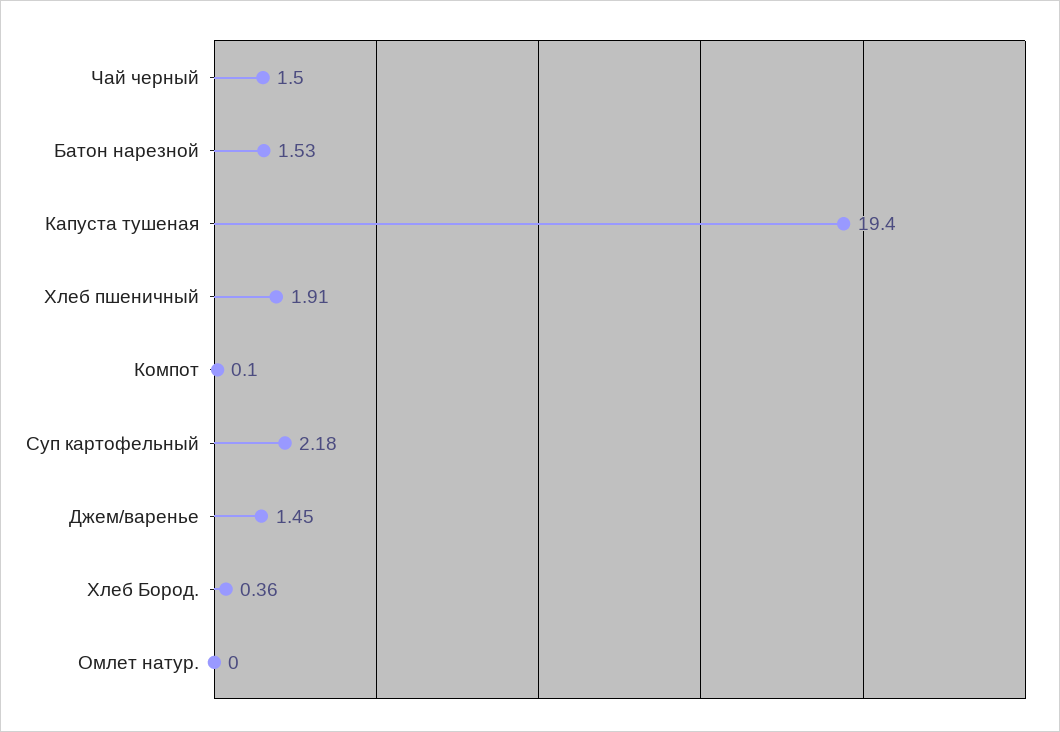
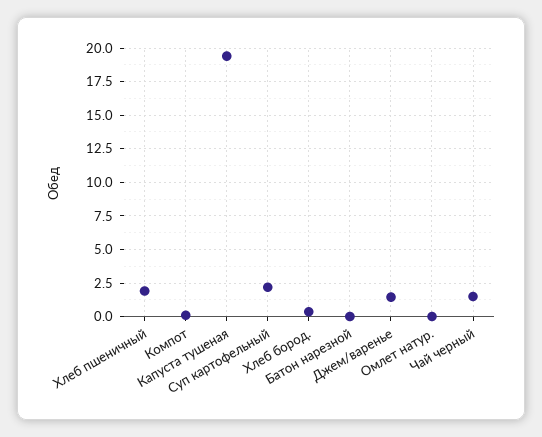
Батон нарезной: 1.53 -> 0

